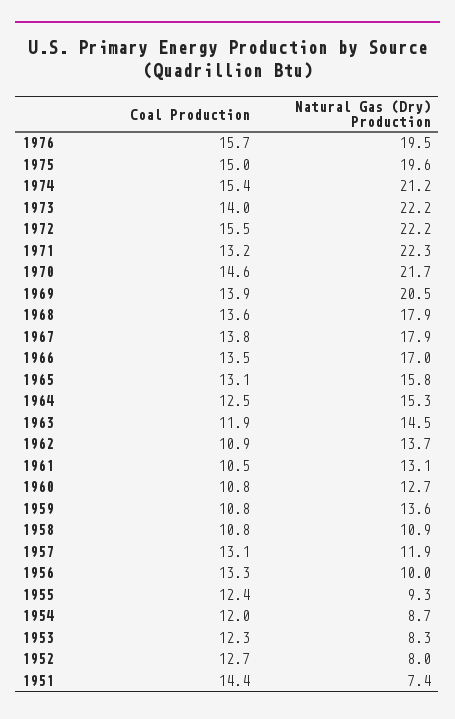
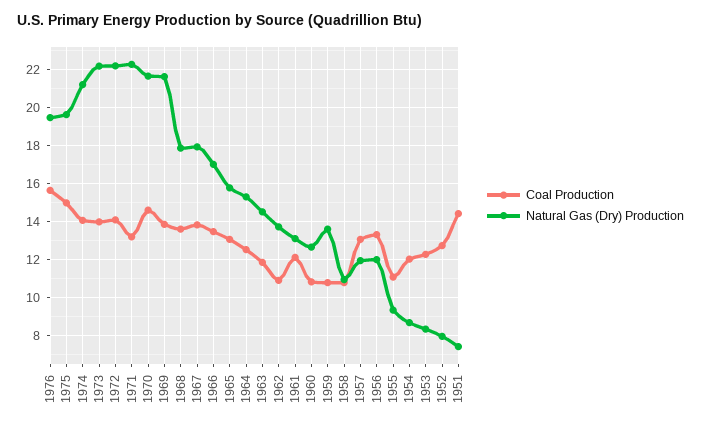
Coal Production, 1974: 15.4 -> 14
Coal Production, 1972: 15.5 -> 14
Natural Gas (Dry) Production, 1969: 20.5 -> 21.5
Coal Production, 1961: 10.5 -> 12
Natural Gas (Dry) Production, 1956: 10 -> 12
Coal Production, 1955: 12.4 -> 11

